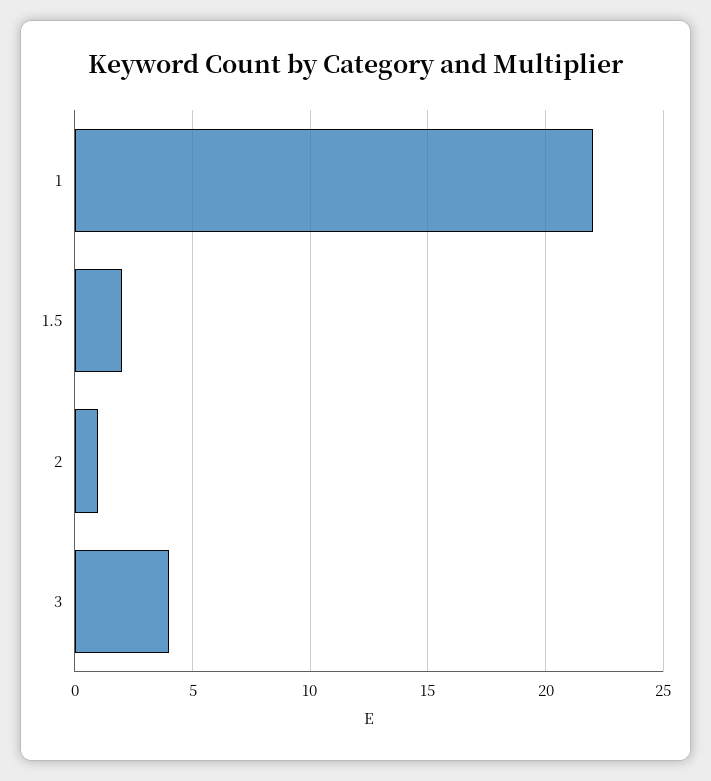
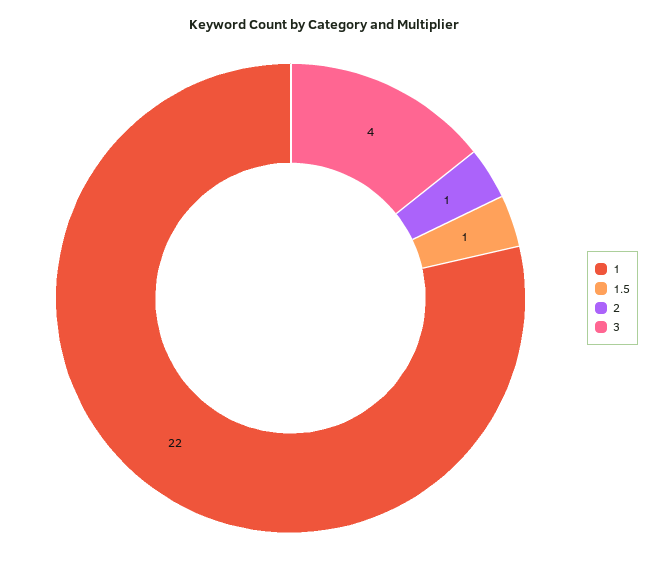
1.5: 2 -> 1

